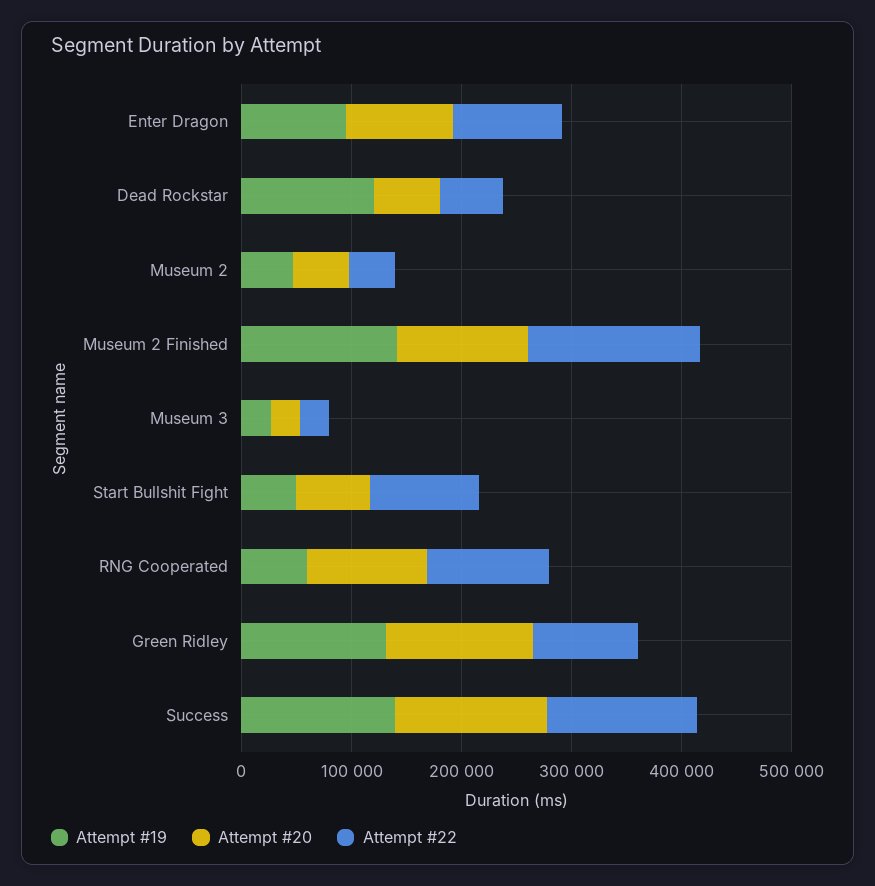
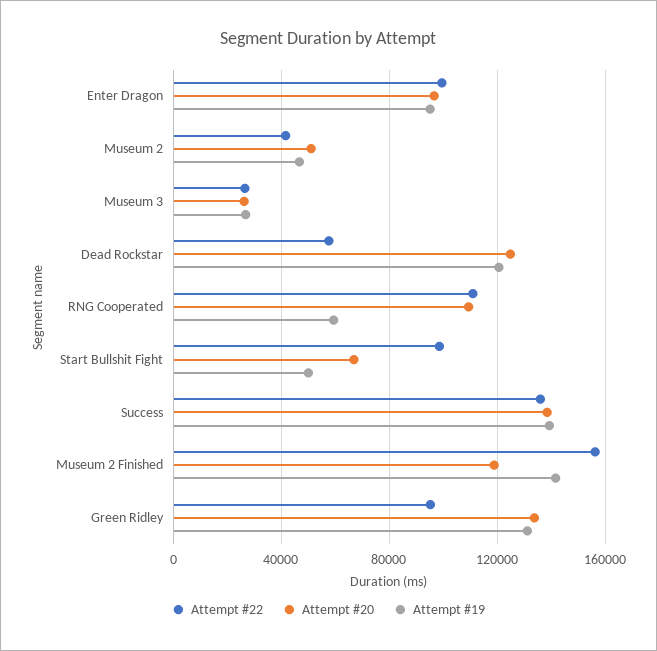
Attempt #20, Dead Rockstar: 60000 -> 125000

